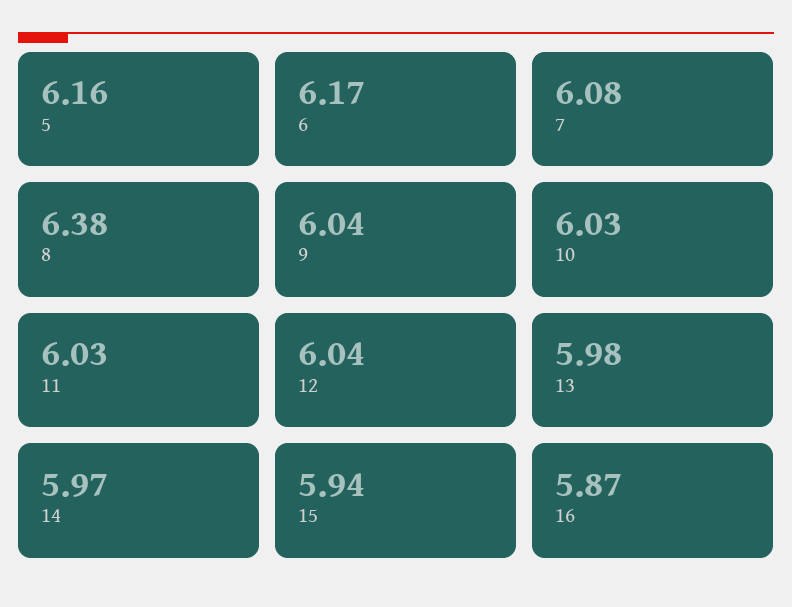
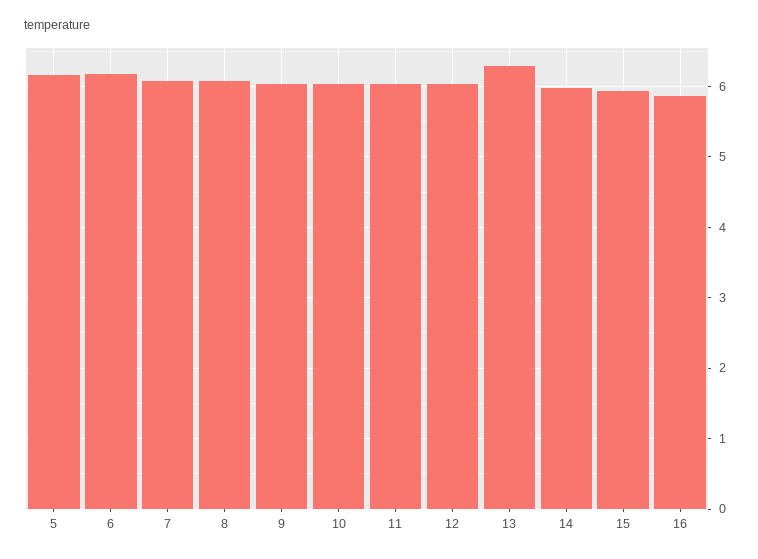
8: 6.38 -> 6.1
13: 5.98 -> 6.3

